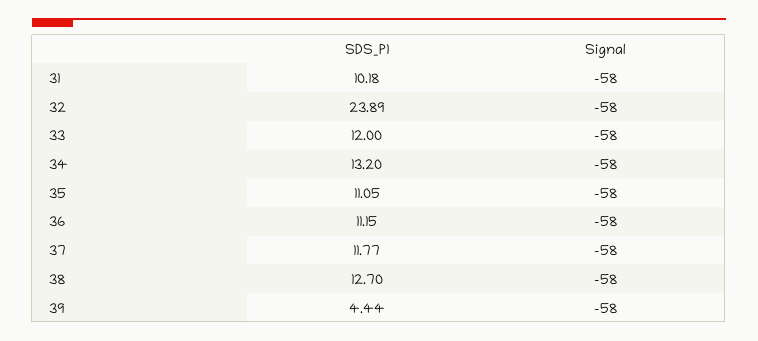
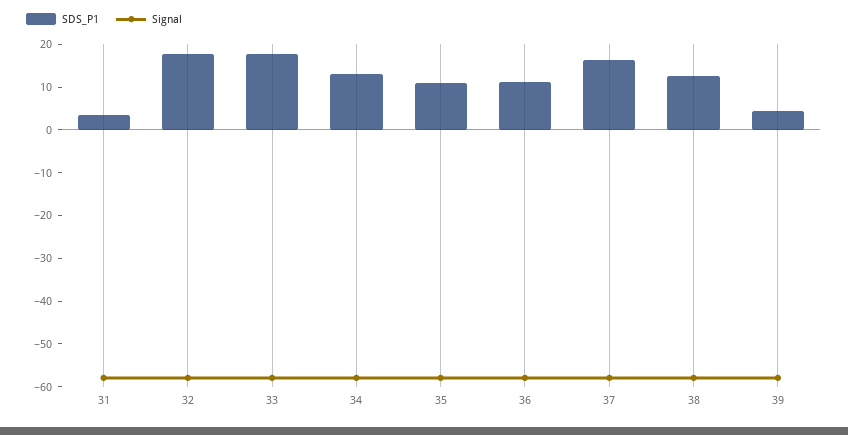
SDS_P1, 31: 10.18 -> 4
SDS_P1, 32: 23.89 -> 18
SDS_P1, 33: 12 -> 18
SDS_P1, 37: 11.77 -> 16

